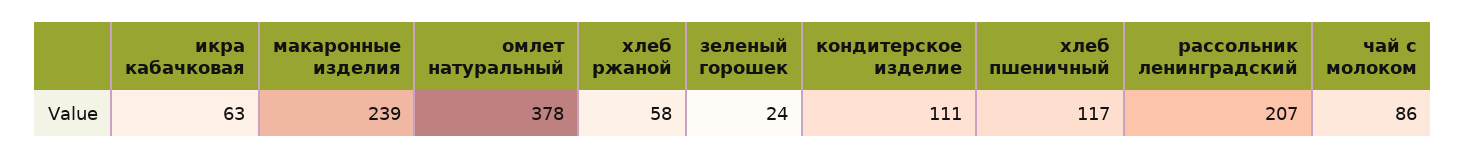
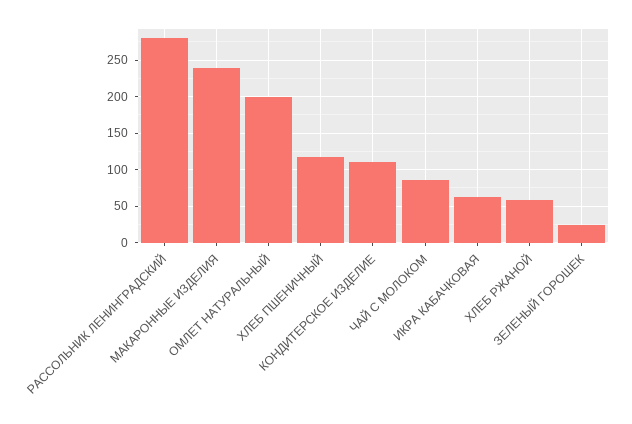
омлет натуральный: 378 -> 200
рассольник ленинградский: 207 -> 280

